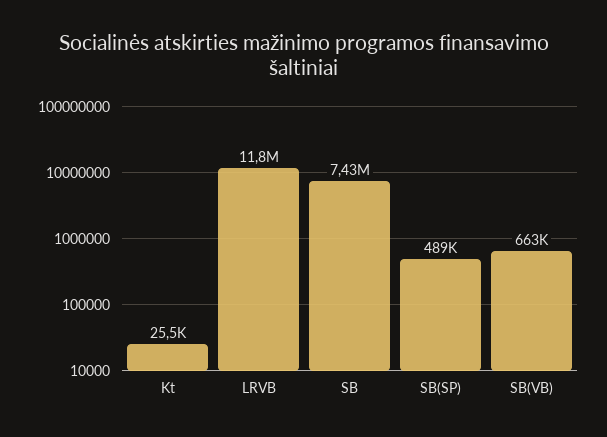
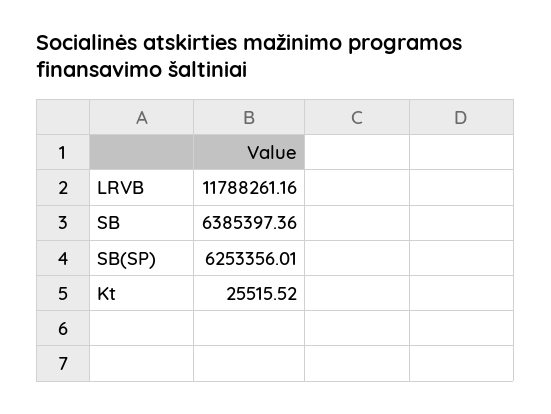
SB: 7430000 -> 6385397.36
SB(SP): 489000 -> 6253356.01
SB(VB): 663000 -> none

